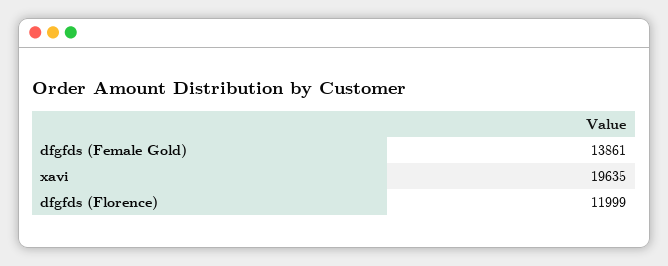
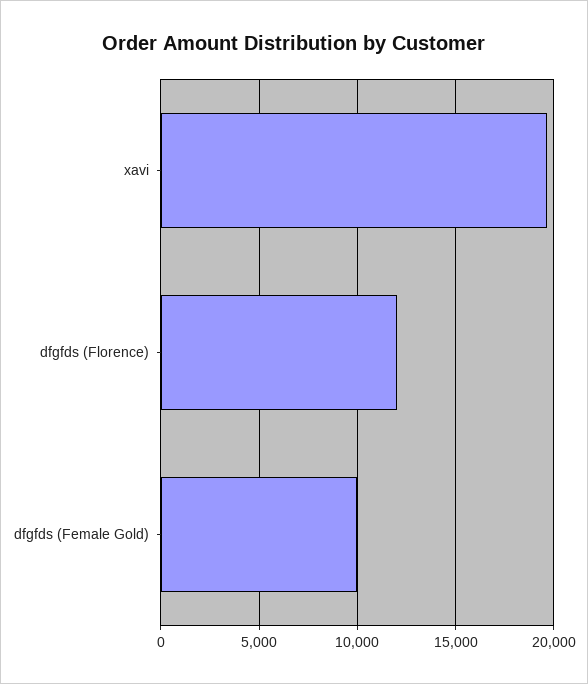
dfgfds (Female Gold): 13861 -> 10000

